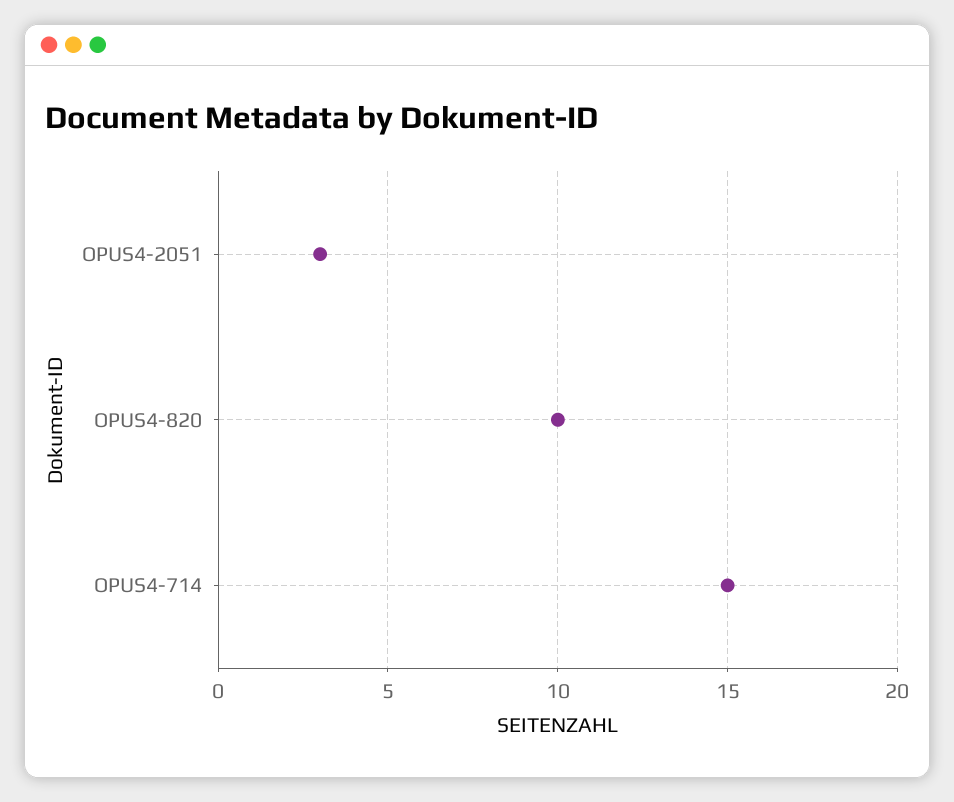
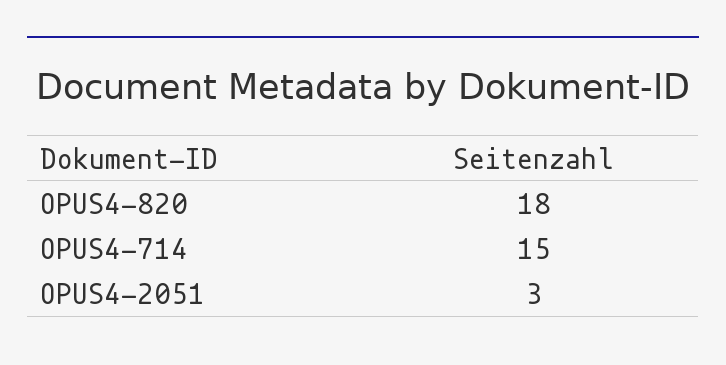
OPUS4-820: 10 -> 18

